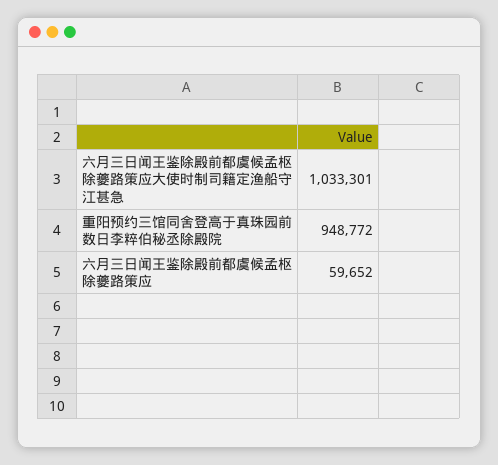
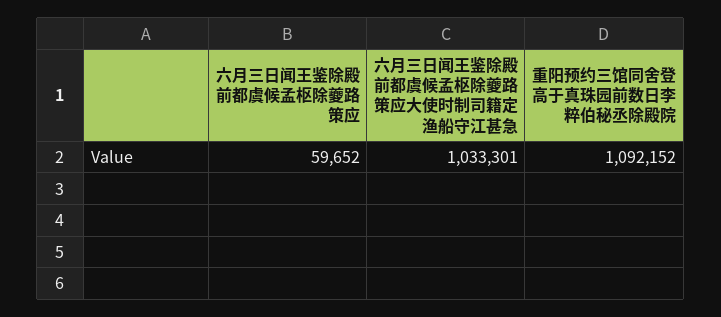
重阳预约三馆同舍登高于真珠园前数日李粹伯秘丞除殿院: 948772 -> 1092152

